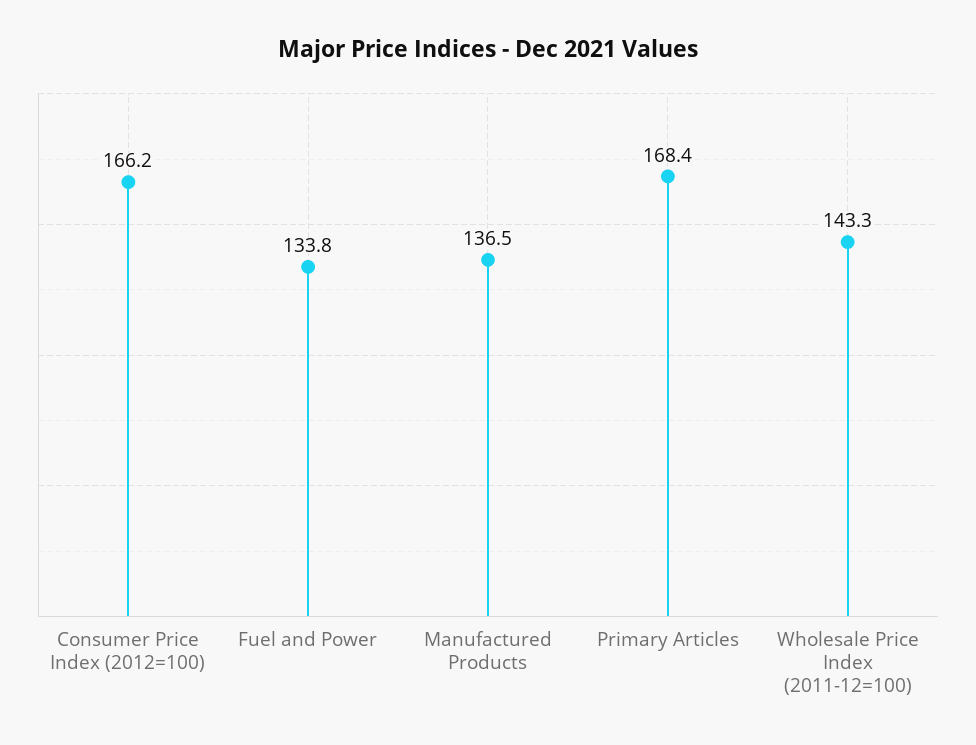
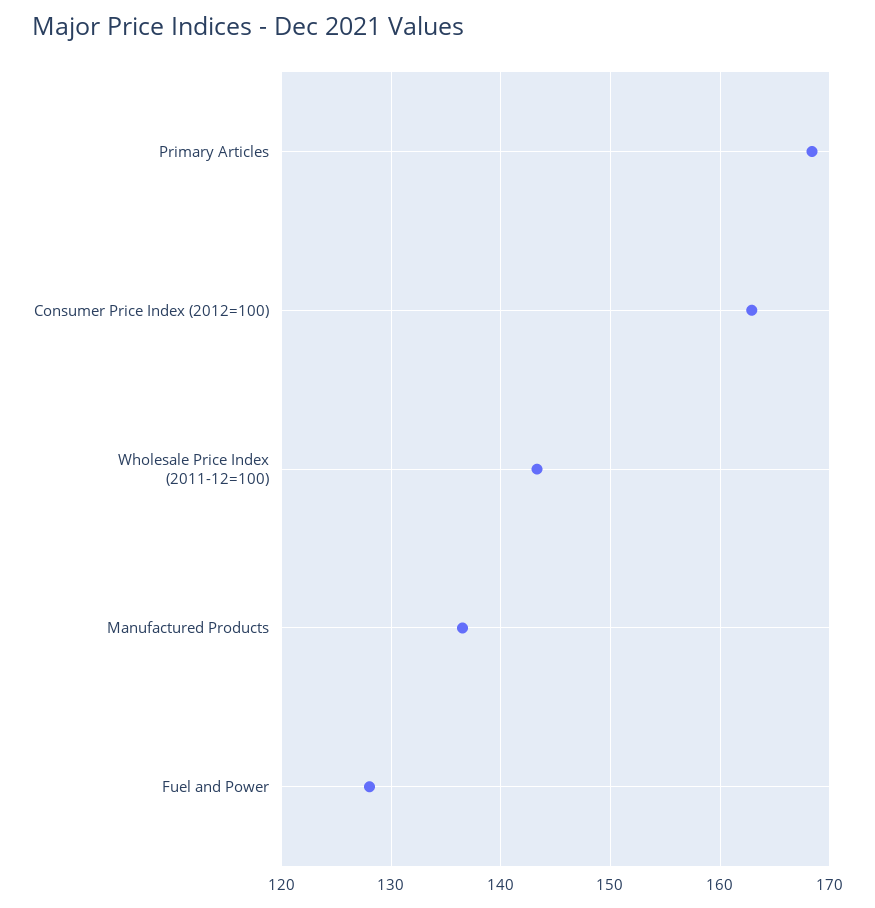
Consumer Price Index (2012=100): 166.2 -> 163
Fuel and Power: 133.8 -> 128

